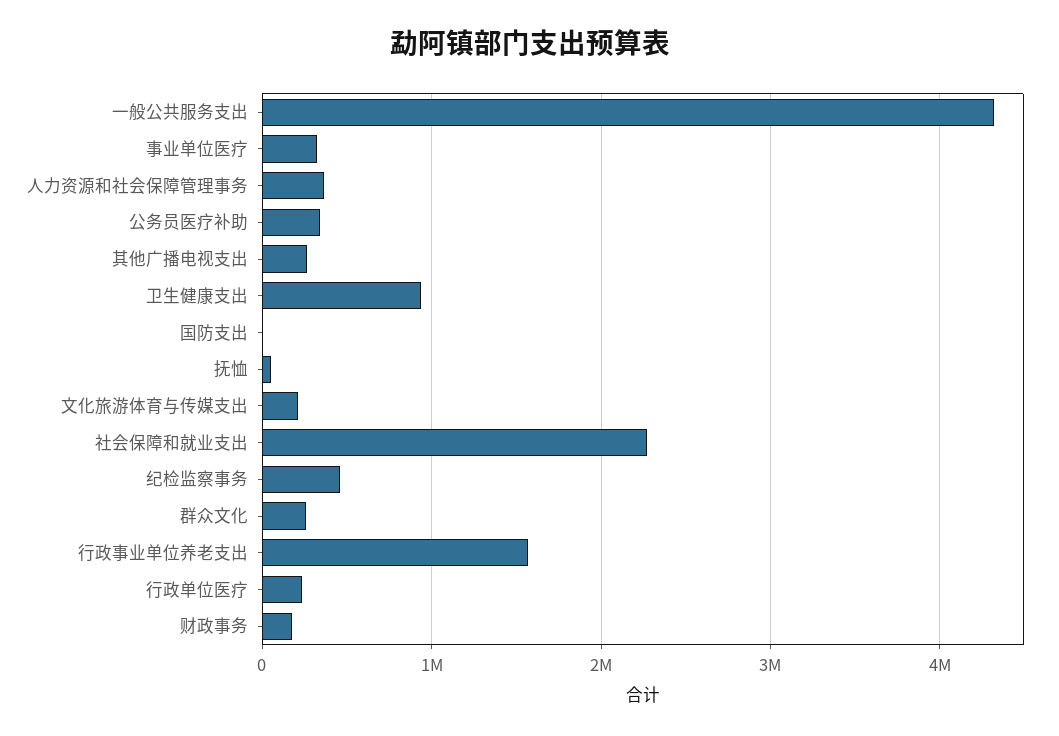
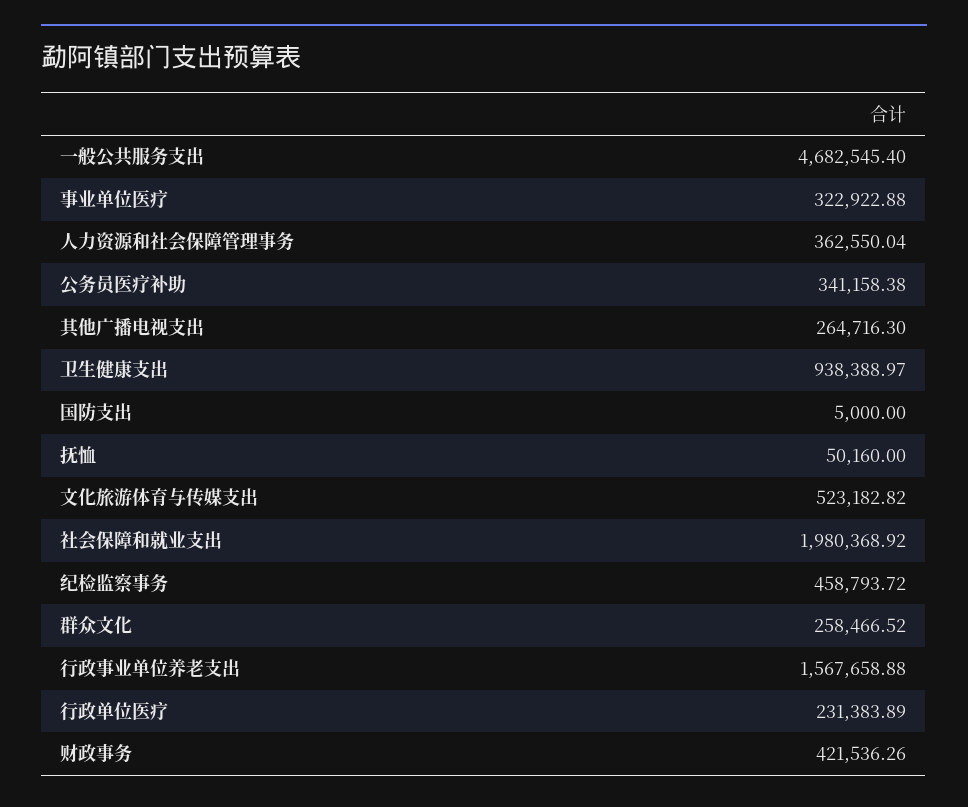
一般公共服务支出: 4300000 -> 4682545.4
文化旅游体育与传媒支出: 200000 -> 523182.82
社会保障和就业支出: 2300000 -> 1980368.92
财政事务: 200000 -> 421536.26

